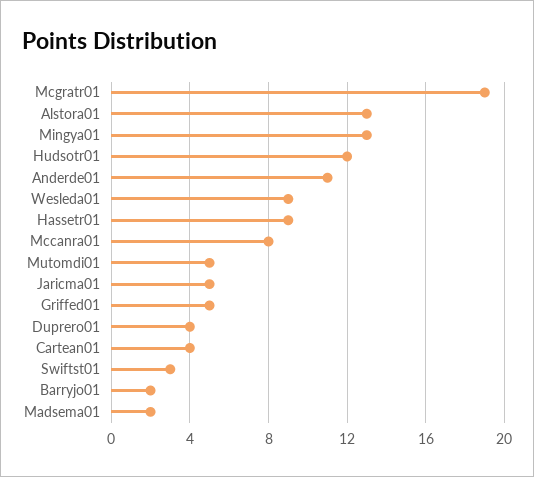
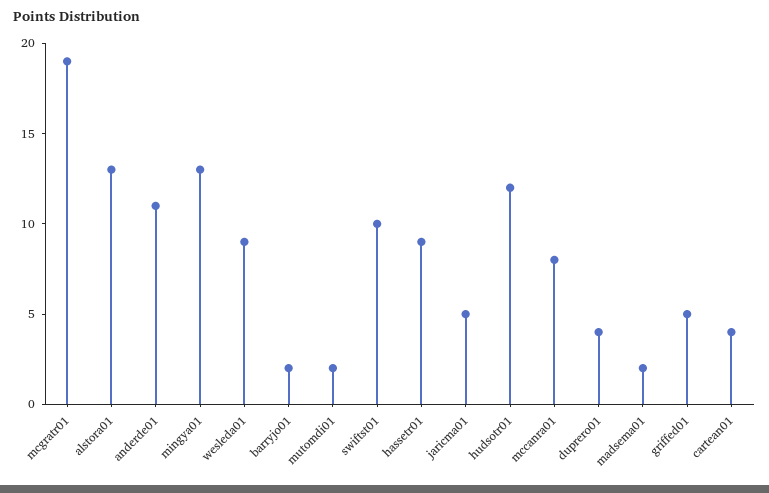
Mutomdi01: 5 -> 2
Swiftst01: 3 -> 10

